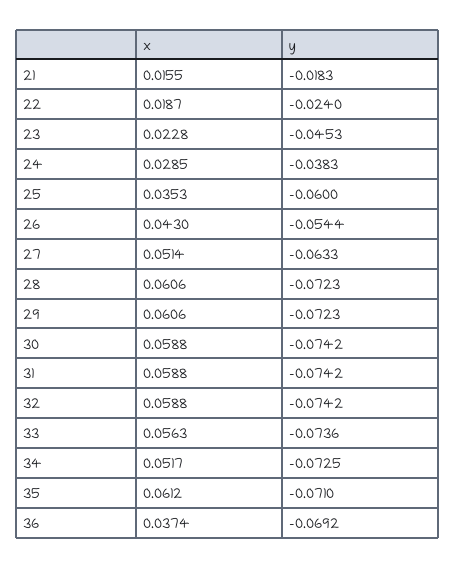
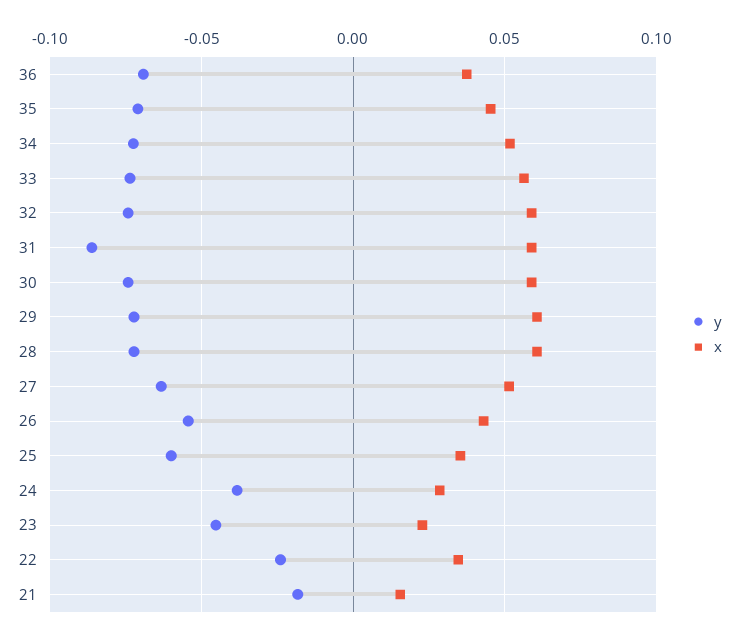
x, 22: 0.0187 -> 0.035
y, 31: -0.0742 -> -0.085
x, 35: 0.0612 -> 0.045

